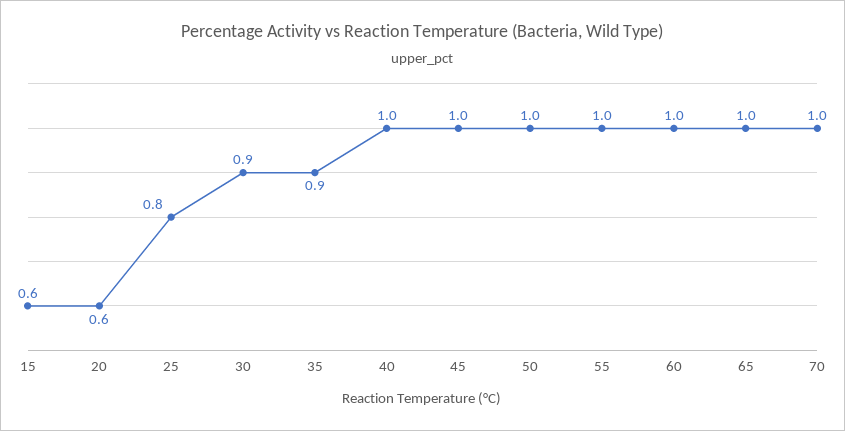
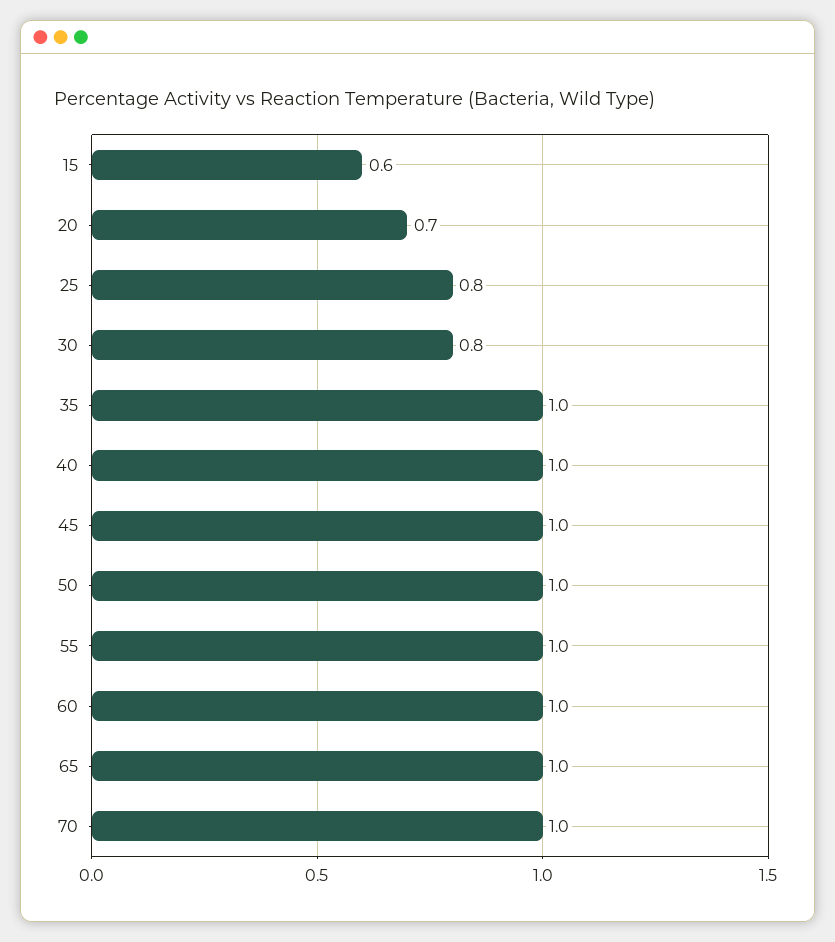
20: 0.6 -> 0.7
30: 0.9 -> 0.8
35: 0.9 -> 1

